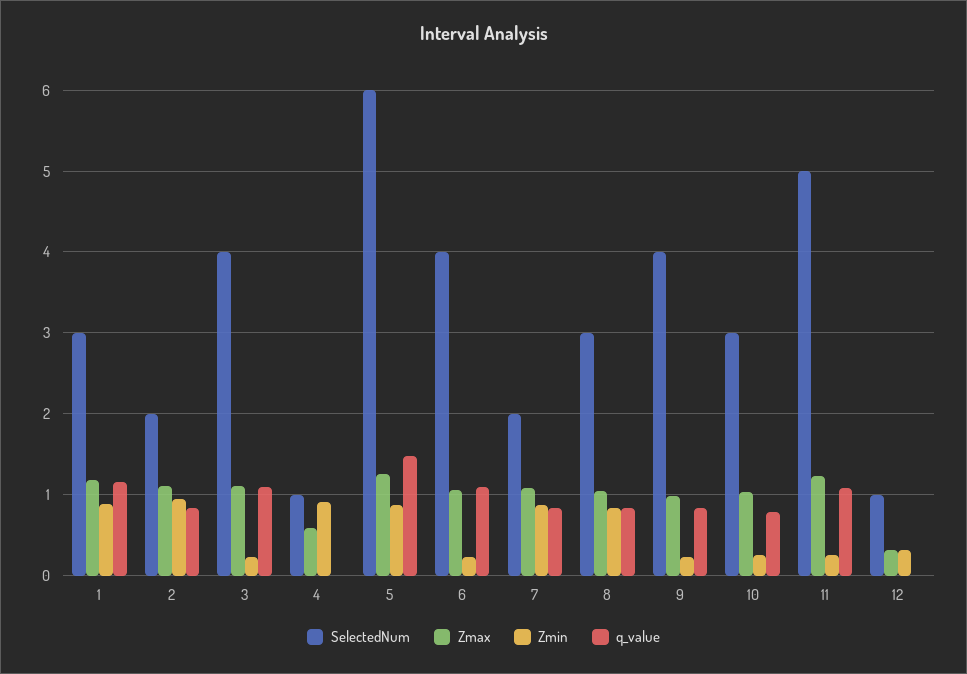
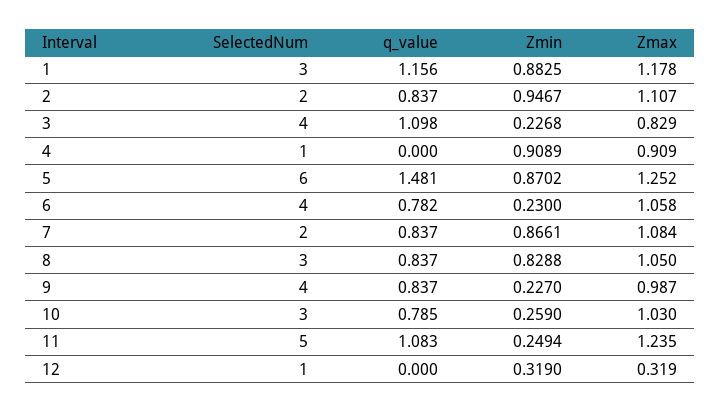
Zmax, 3: 1.1 -> 0.829
Zmax, 4: 0.6 -> 0.909
q_value, 6: 1.1 -> 0.782

